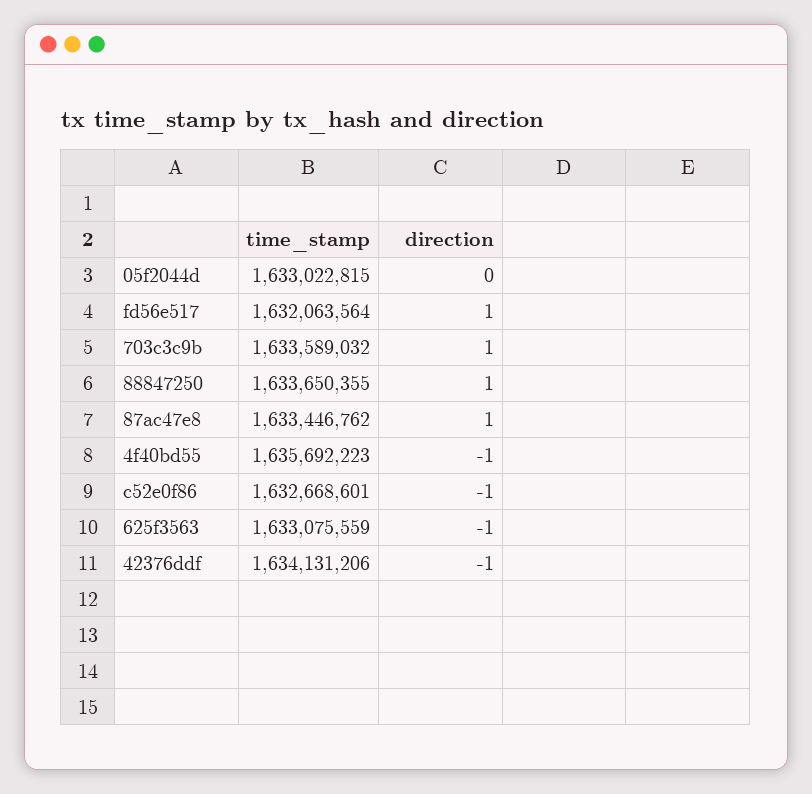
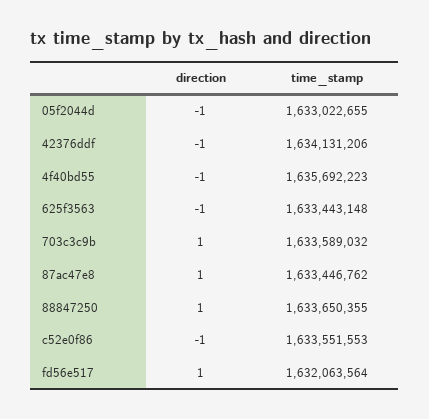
time_stamp, 05f2044d: 1633022815 -> 1633022655
direction, 05f2044d: 0 -> -1
time_stamp, c52e0f86: 1632668601 -> 1633551553
time_stamp, 625f3563: 1633075559 -> 1633443148

